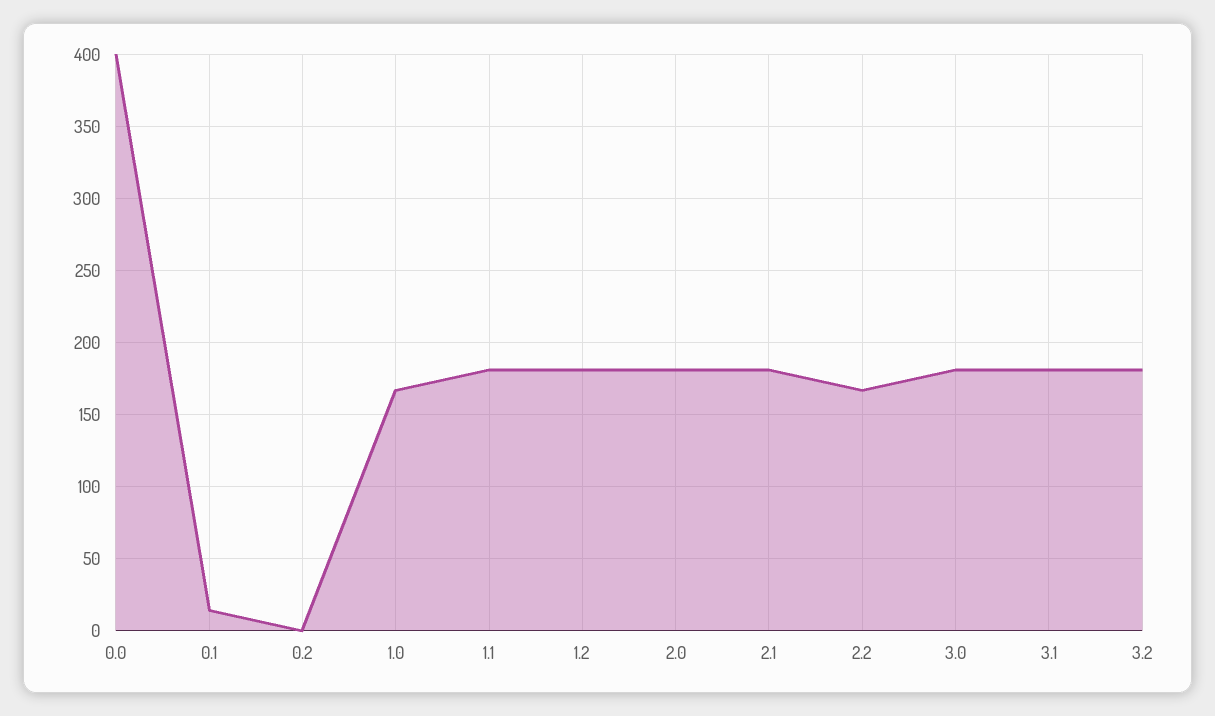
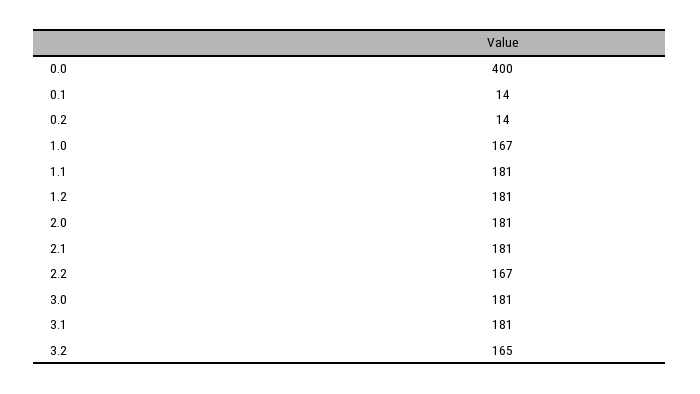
0.2: 0 -> 14
3.2: 180 -> 165

